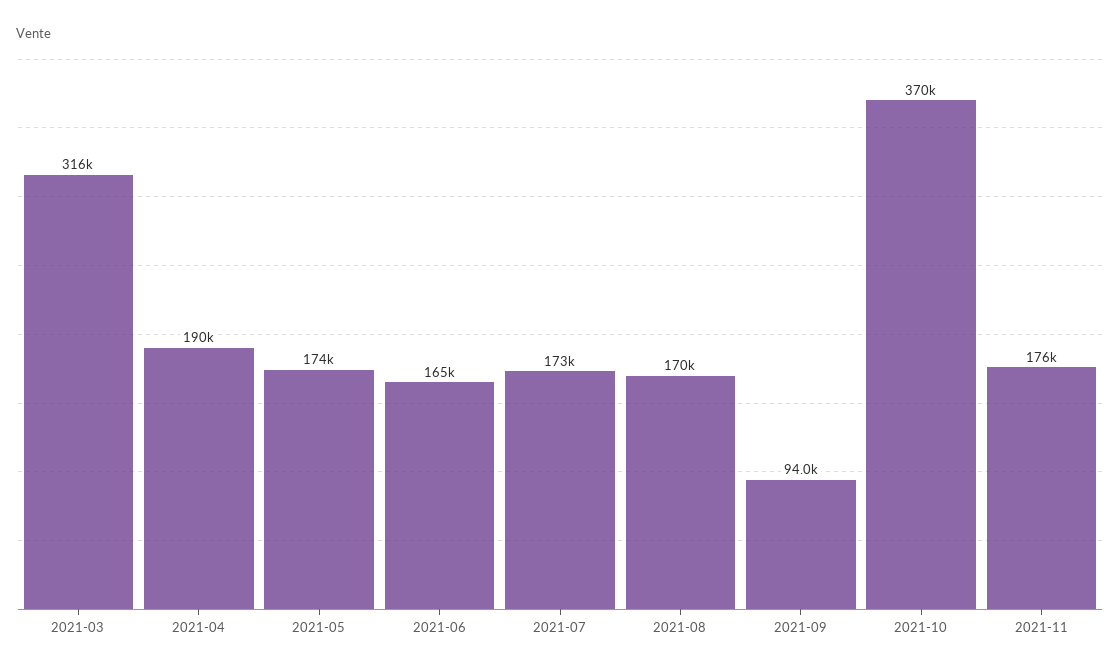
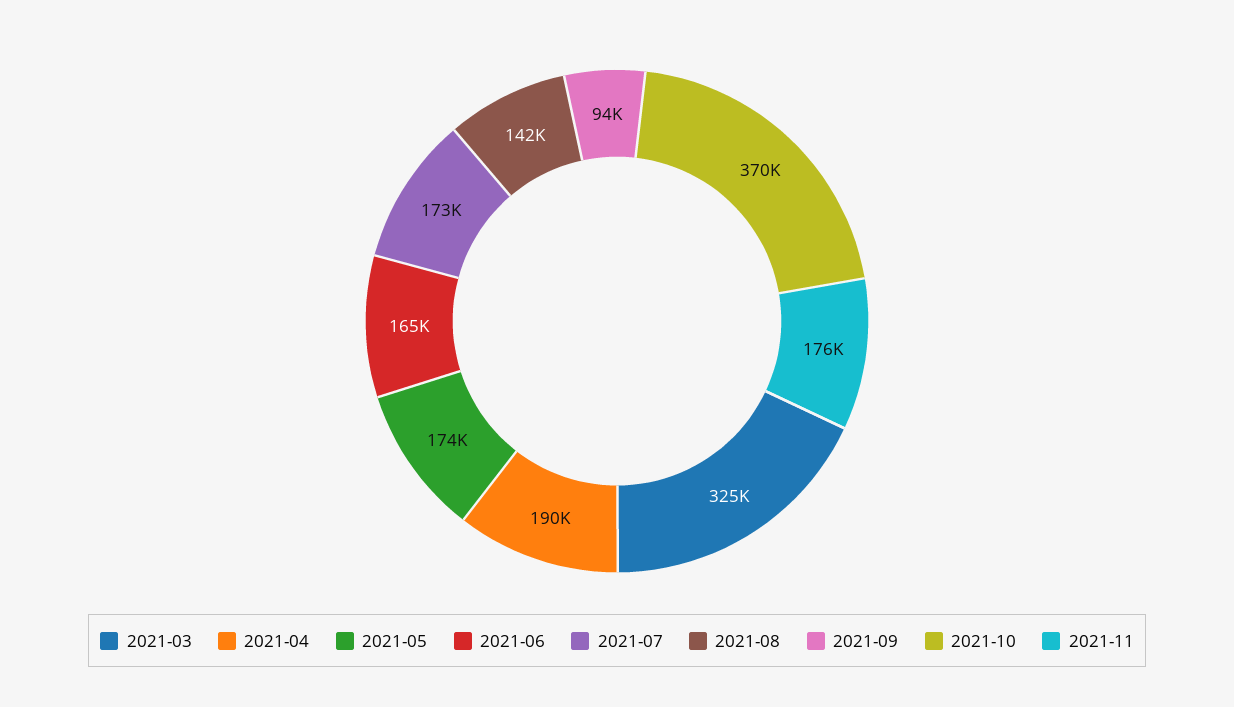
2021-03: 316000 -> 325000
2021-08: 170000 -> 142000

